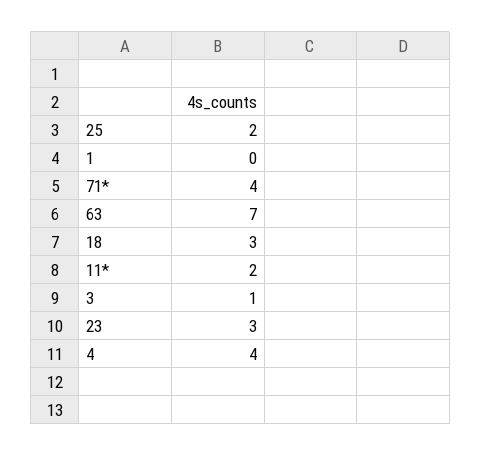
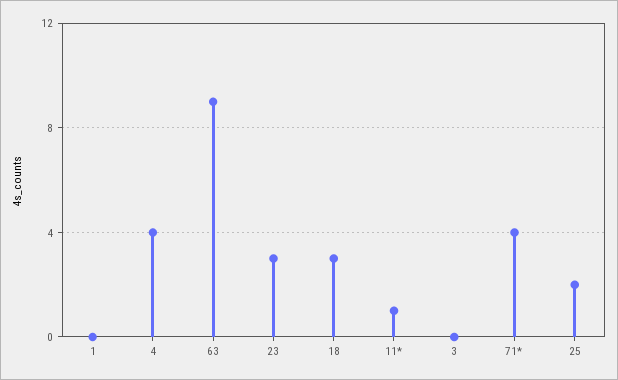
63: 7 -> 9
11*: 2 -> 1
3: 1 -> 0

